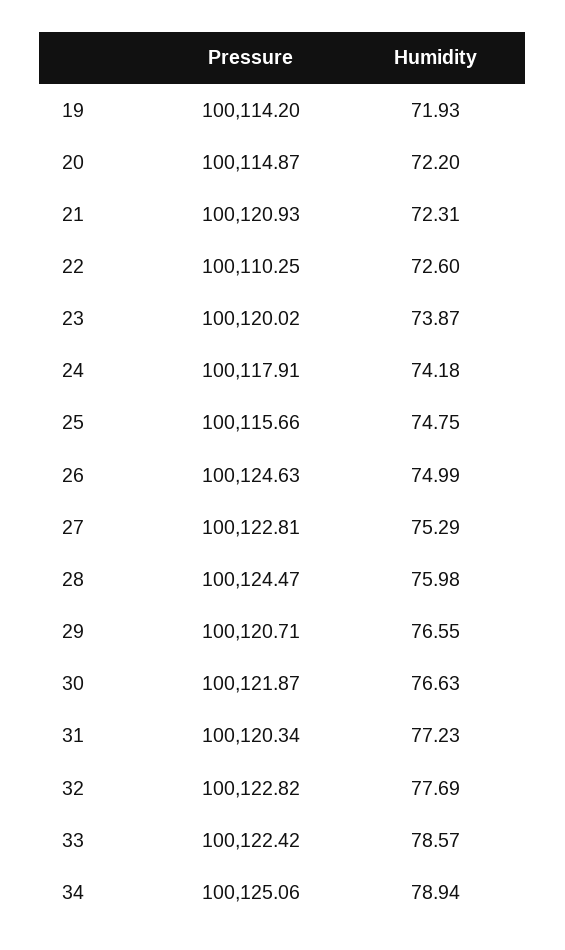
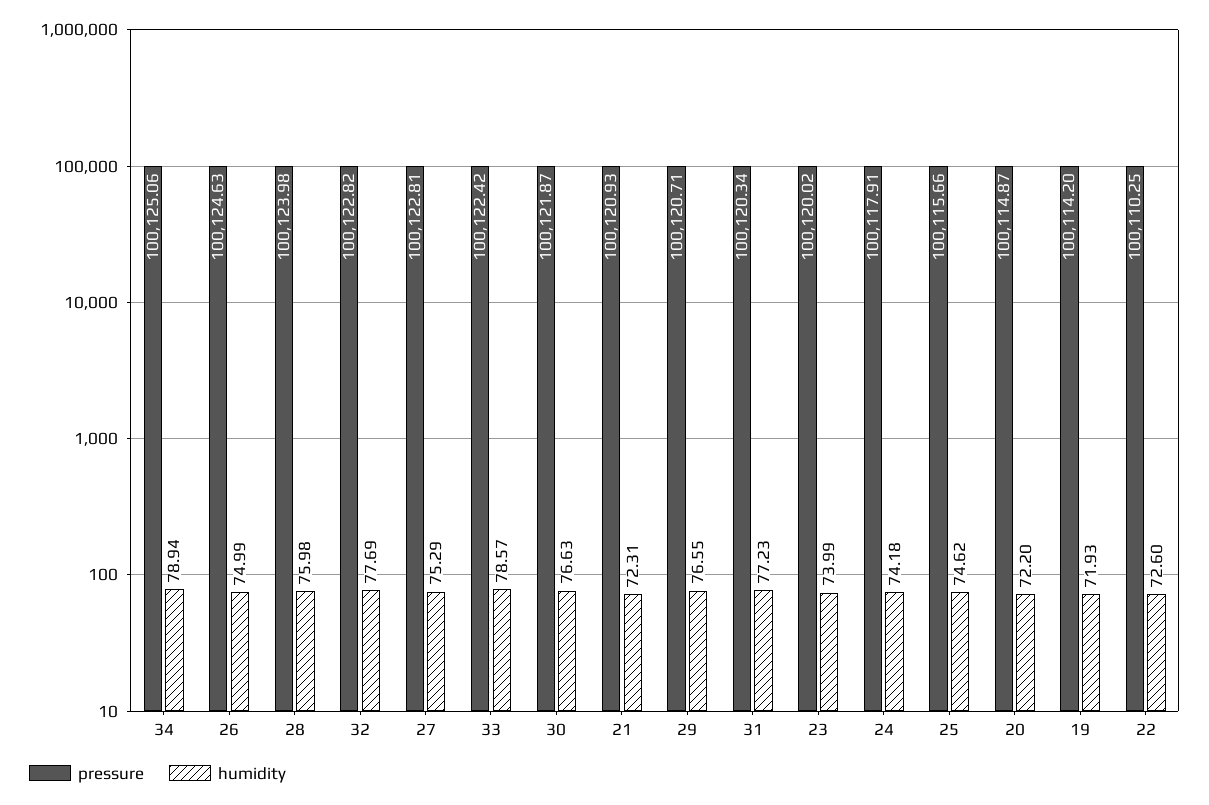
Humidity, 23: 73.87 -> 73.99
Humidity, 25: 74.75 -> 74.62
Pressure, 28: 100124.47 -> 100123.98

